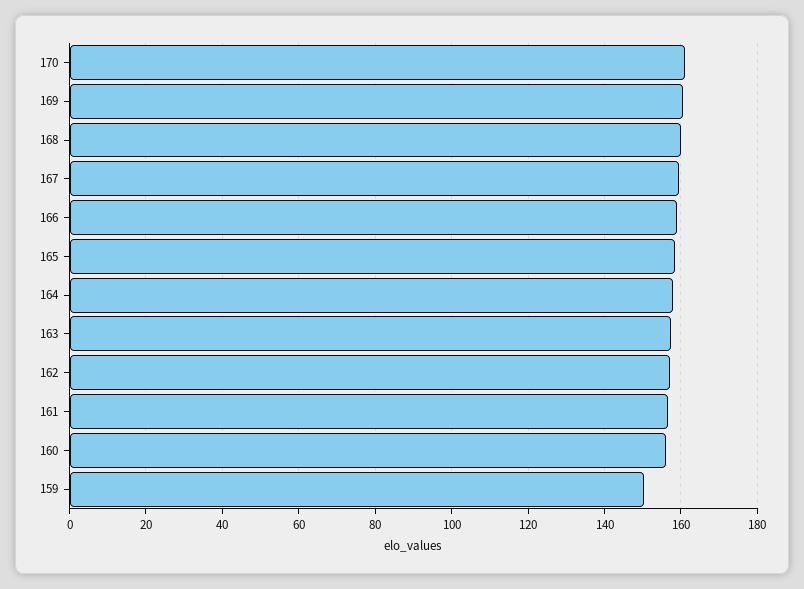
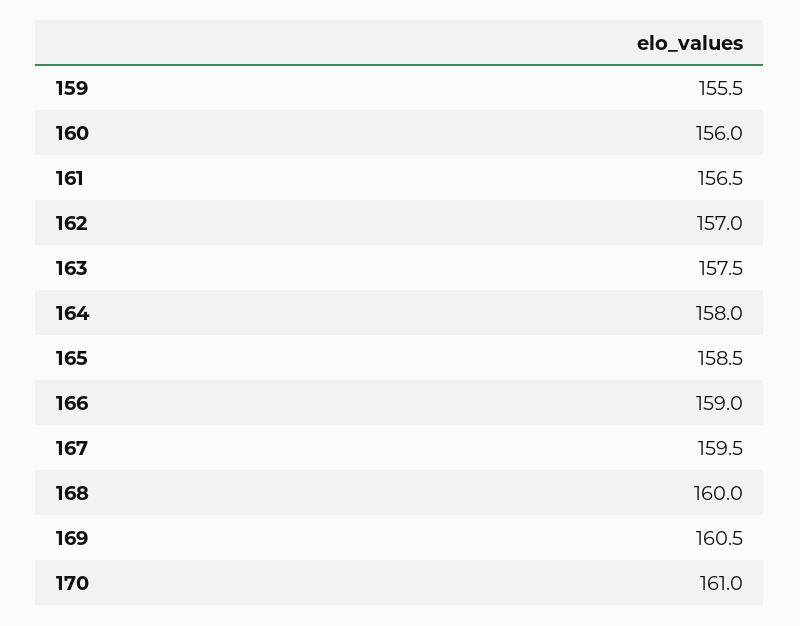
159: 150 -> 155.5

